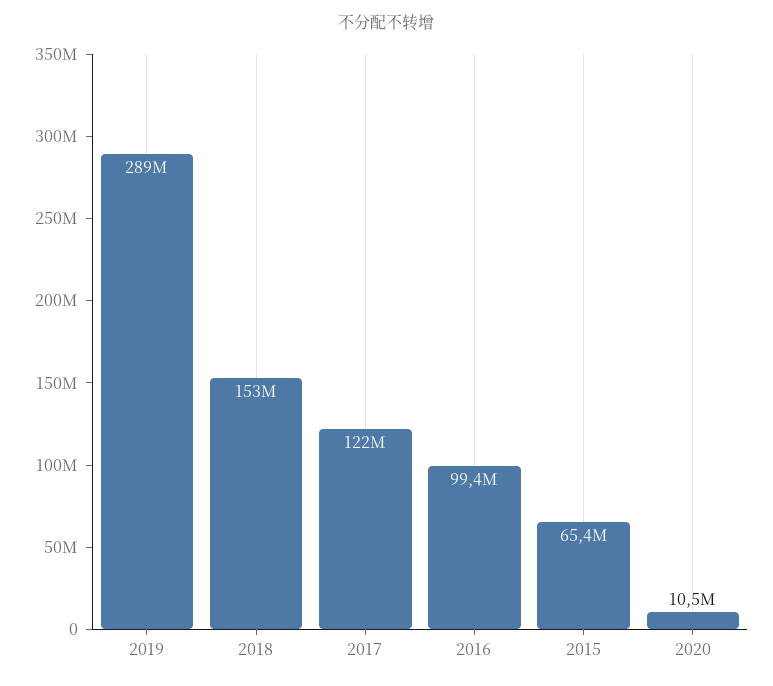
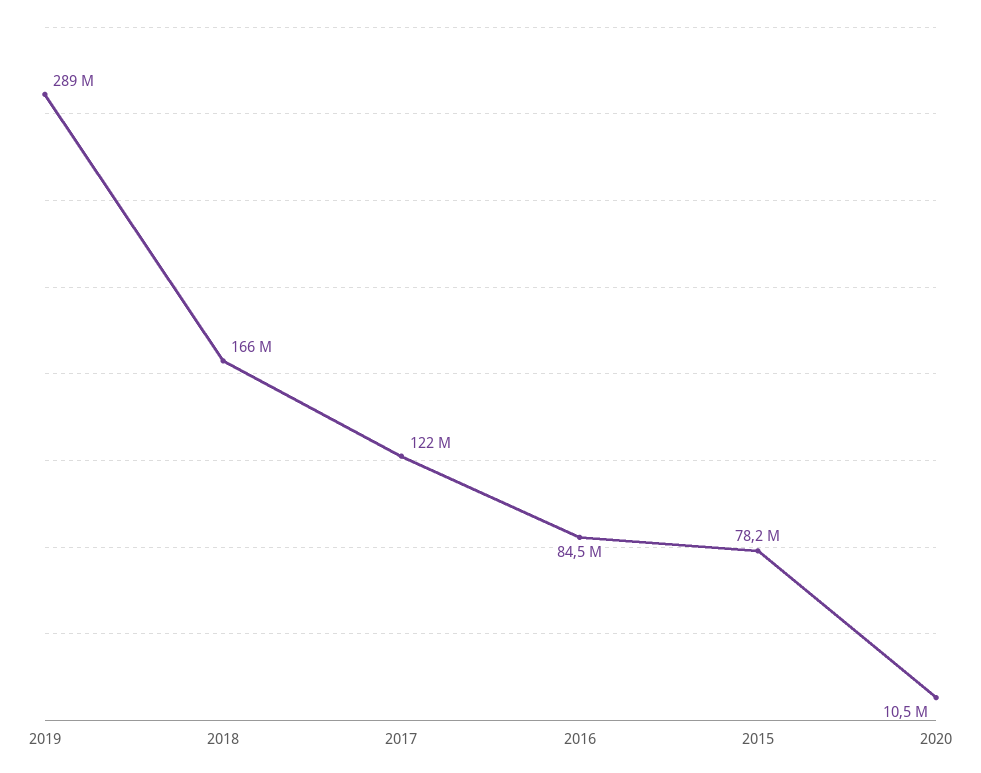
2018: 153000000 -> 166000000
2016: 99400000 -> 84500000
2015: 65400000 -> 78200000

